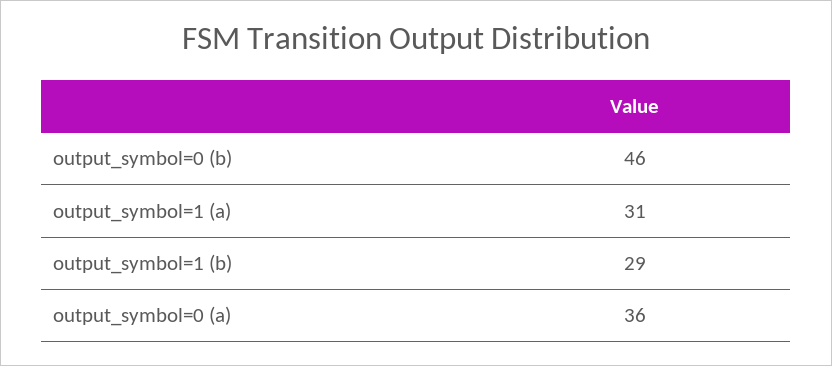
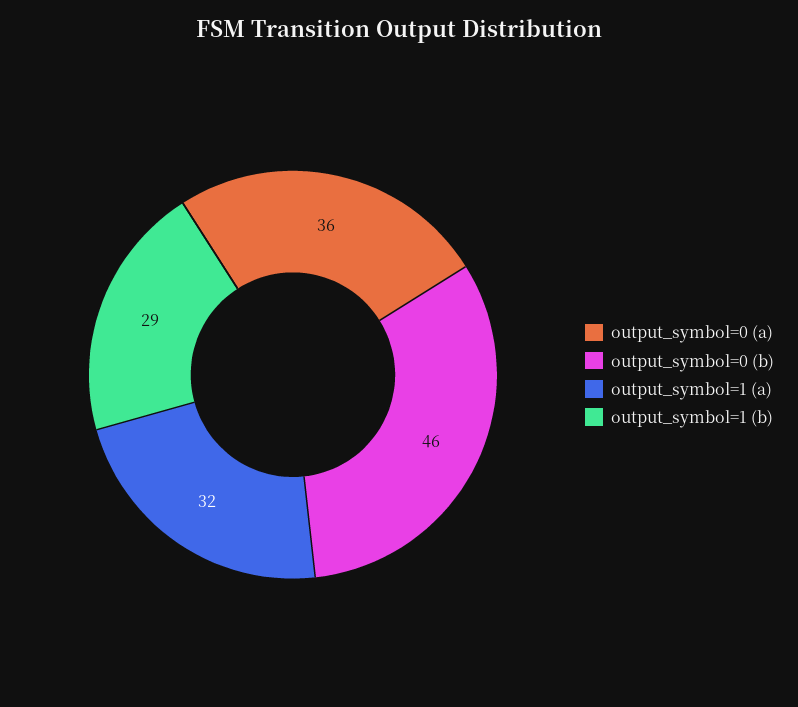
output_symbol=1 (a): 31 -> 32

